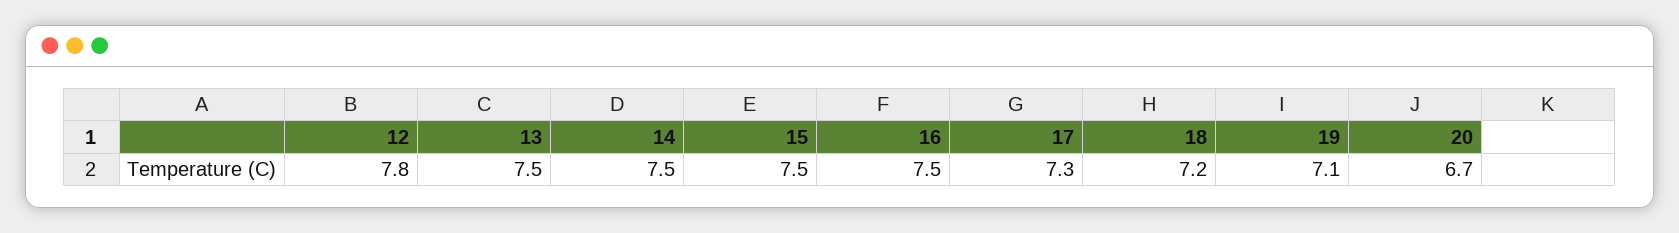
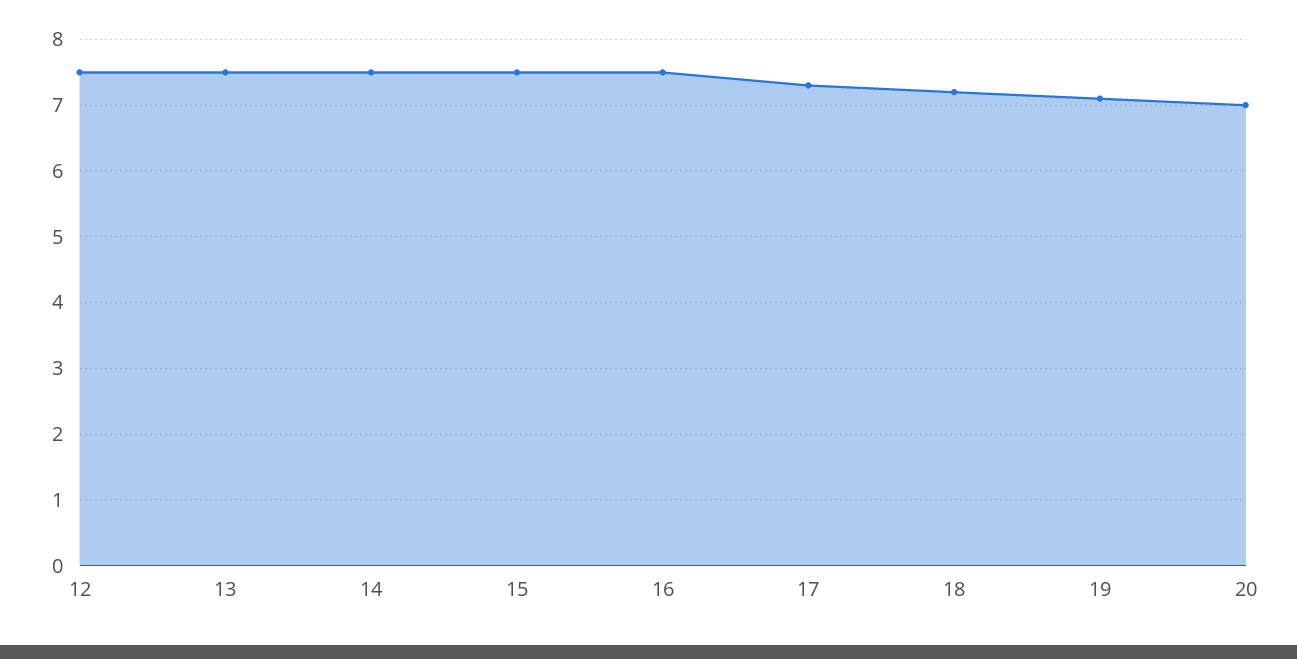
12: 7.8 -> 7.5
20: 6.7 -> 7

